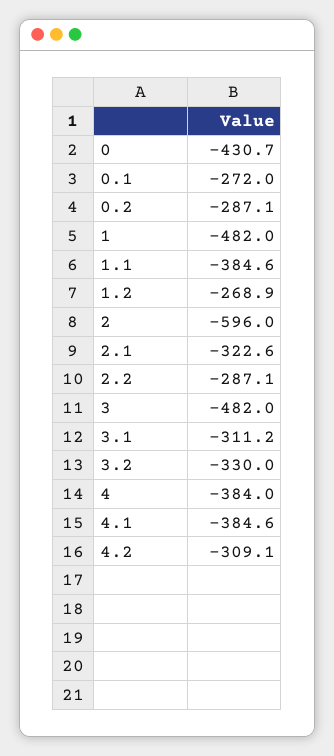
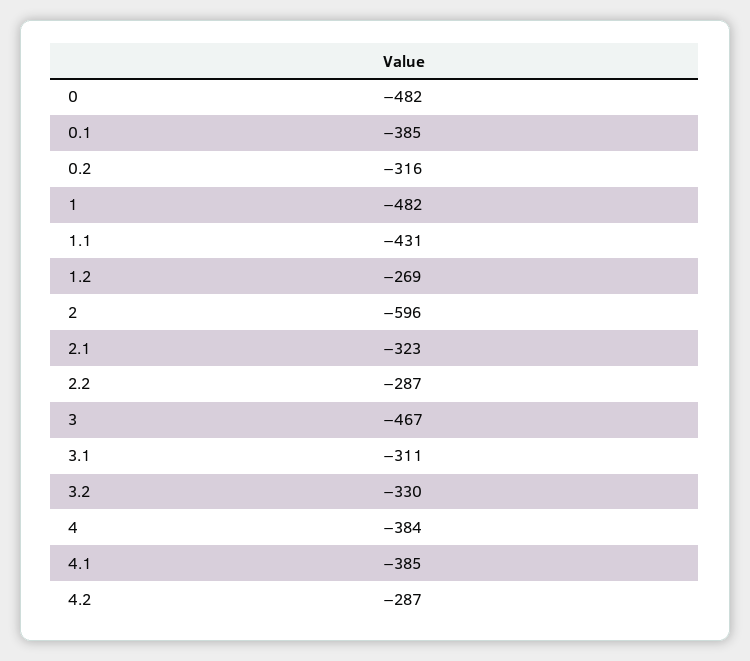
0: -430.7 -> -482
0.1: -272 -> -385
0.2: -287.1 -> -316
1.1: -384.6 -> -431
3: -482 -> -467
4.2: -309.1 -> -287

